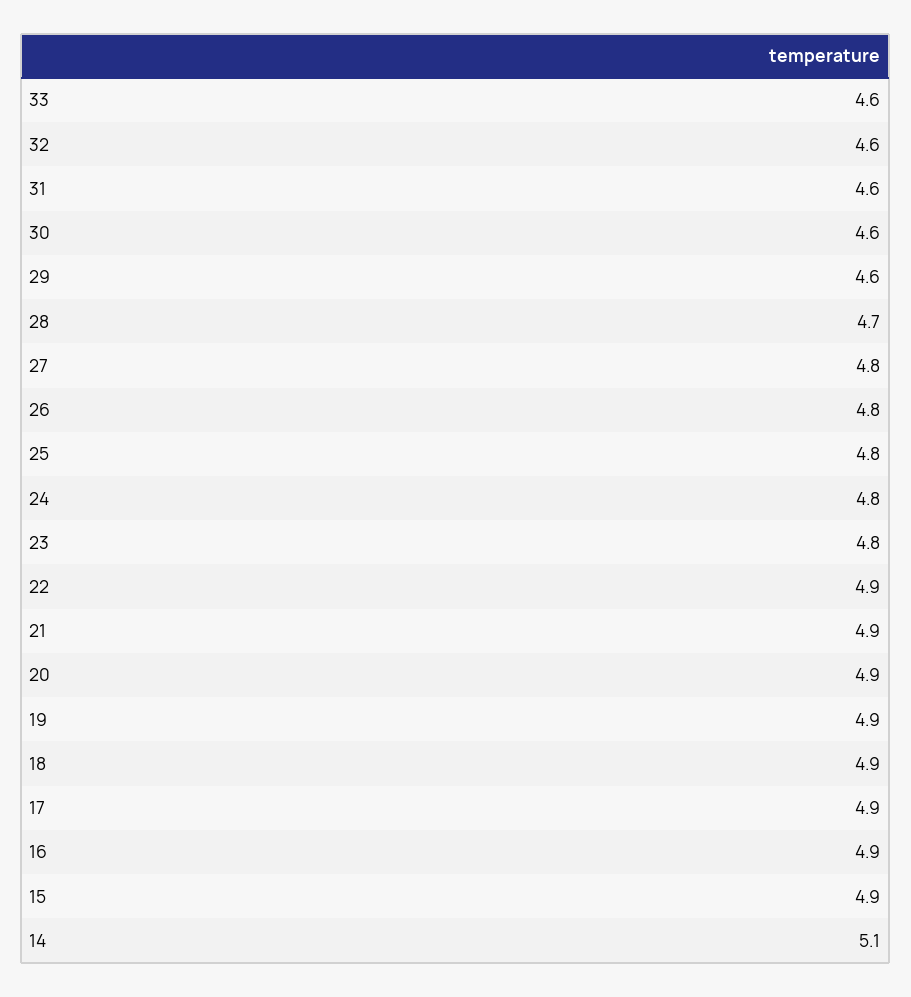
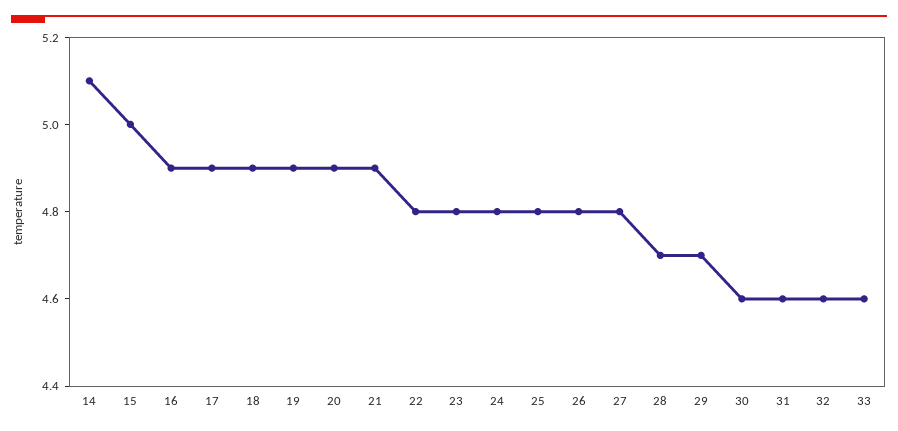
29: 4.6 -> 4.7
22: 4.9 -> 4.8
15: 4.9 -> 5

